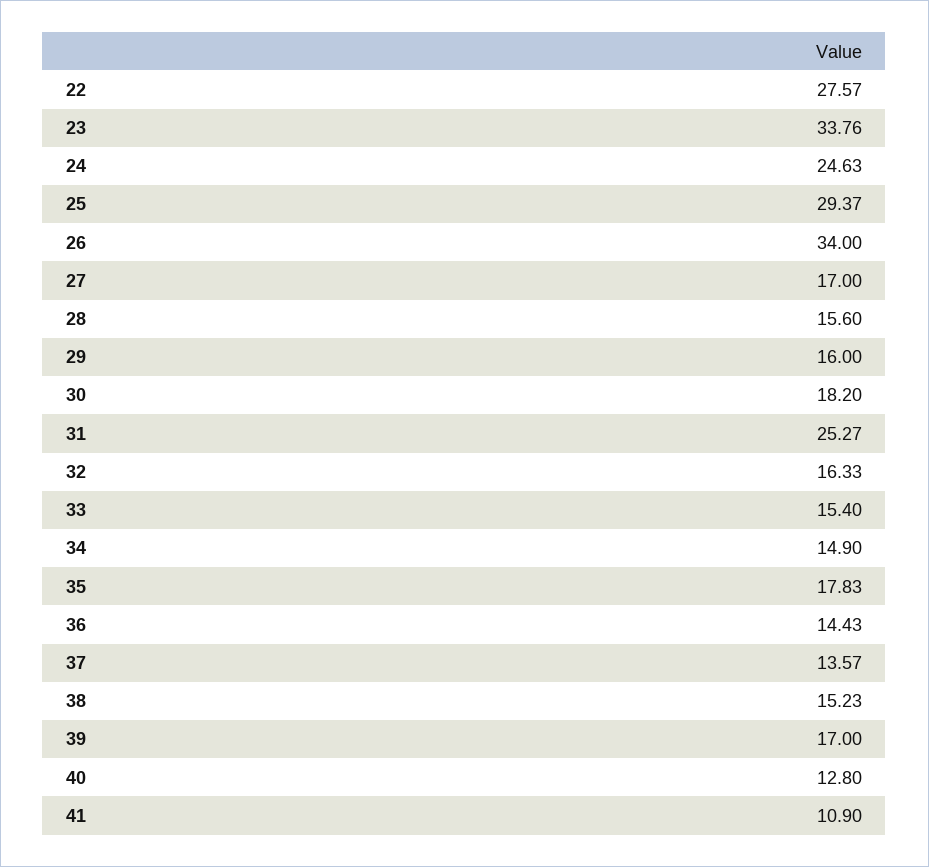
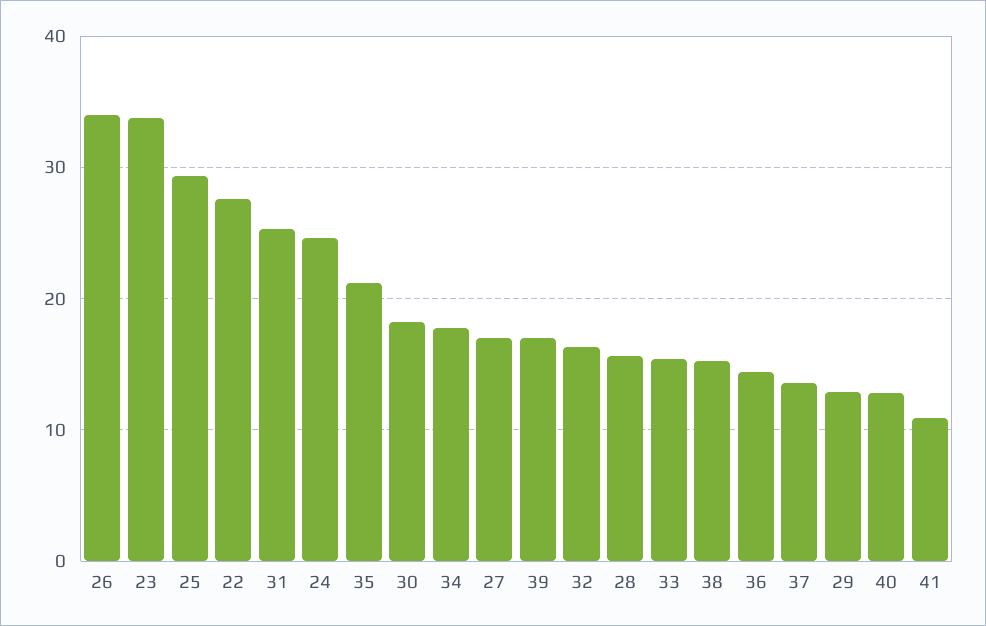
29: 16 -> 13
34: 14.9 -> 18
35: 17.83 -> 21

